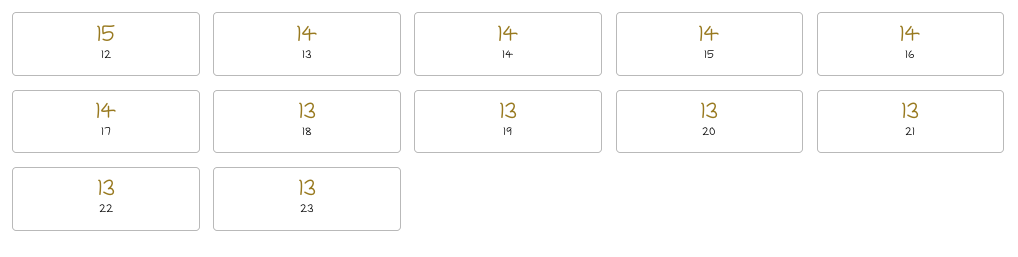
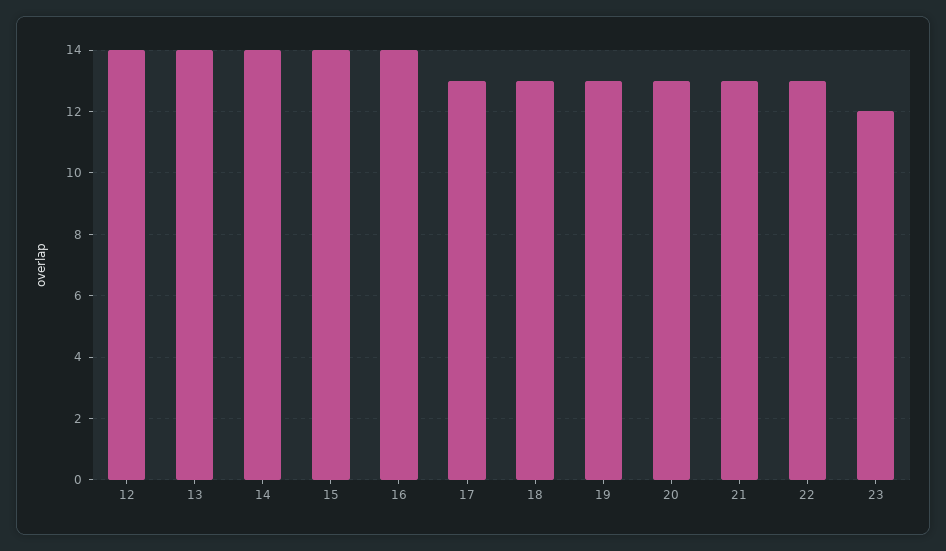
12: 15 -> 14
17: 14 -> 13
23: 13 -> 12

